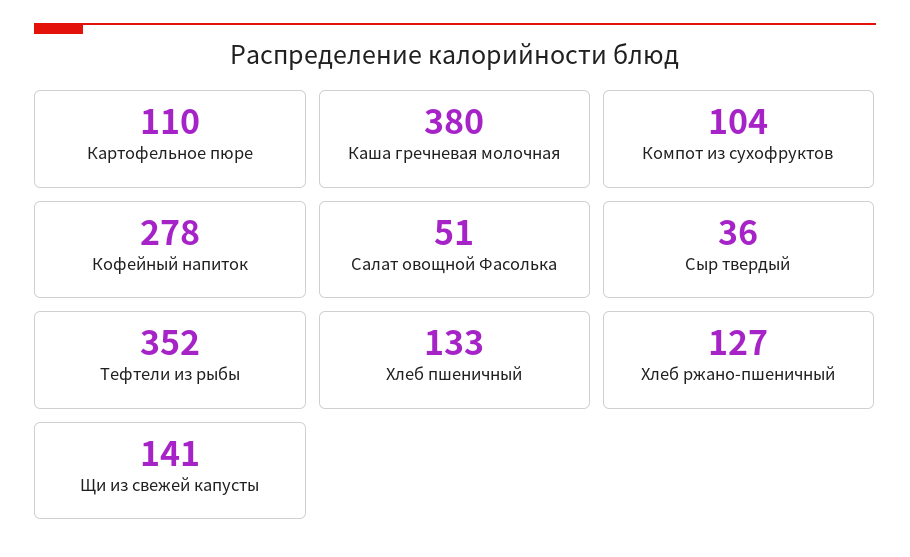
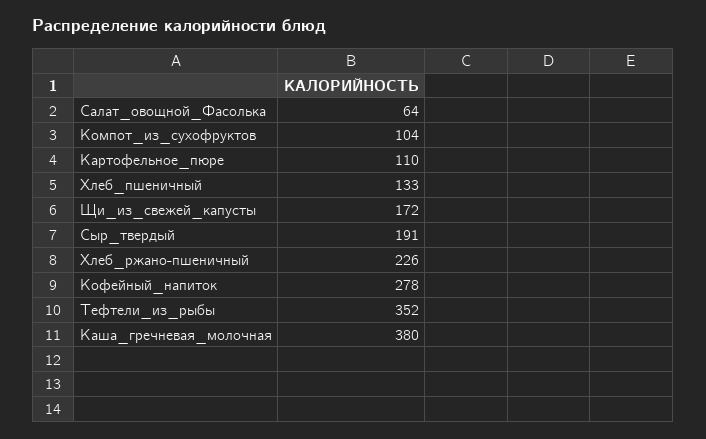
Салат овощной Фасолька: 51 -> 64
Сыр твердый: 36 -> 191
Хлеб ржано-пшеничный: 127 -> 226
Щи из свежей капусты: 141 -> 172

